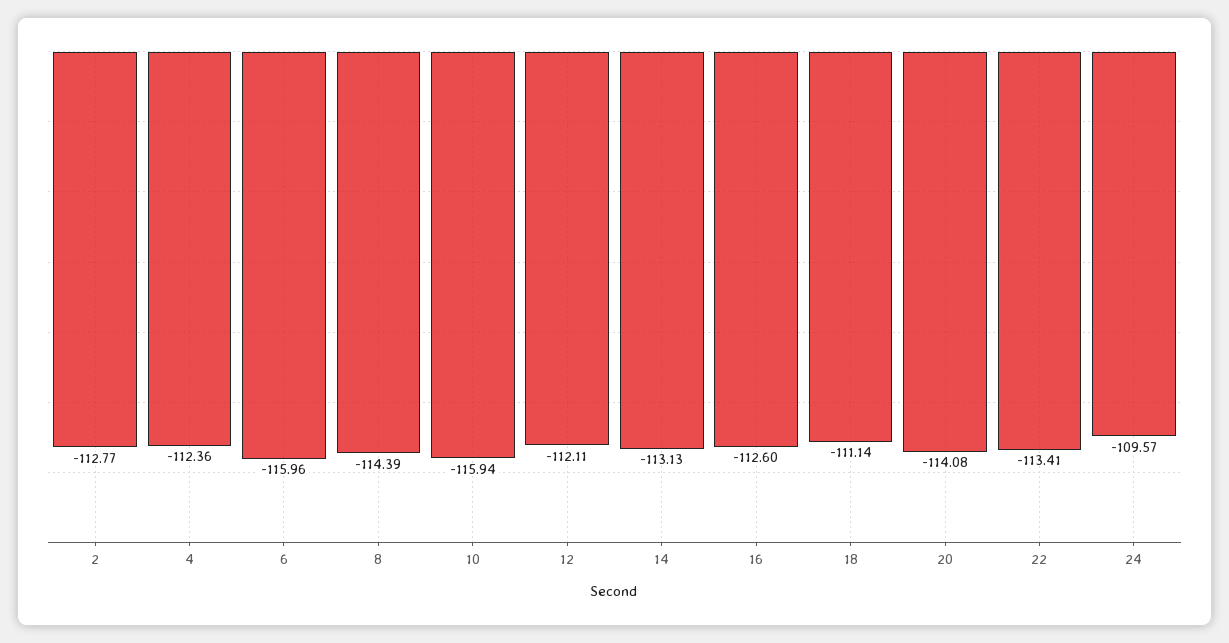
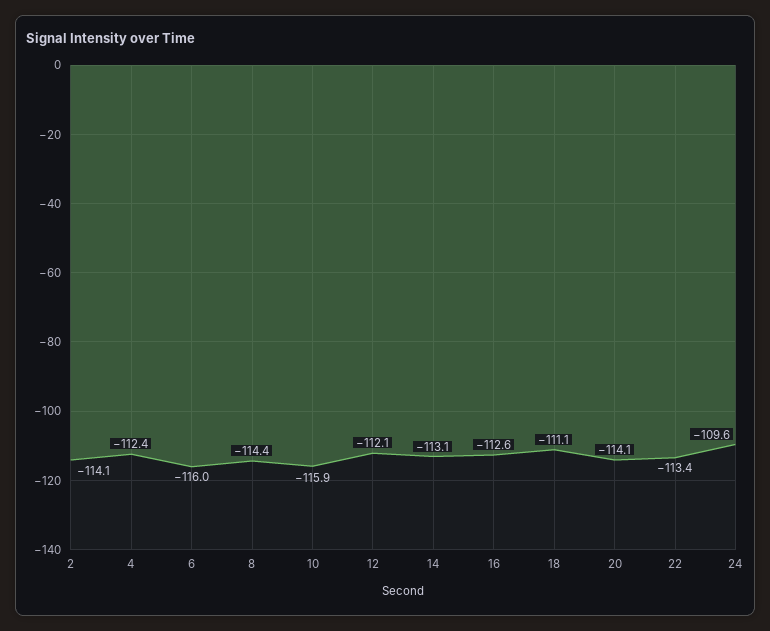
2: -112.77 -> -114.1

